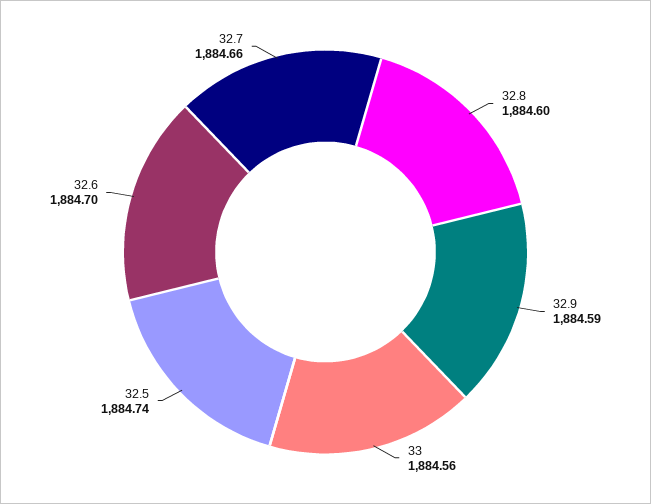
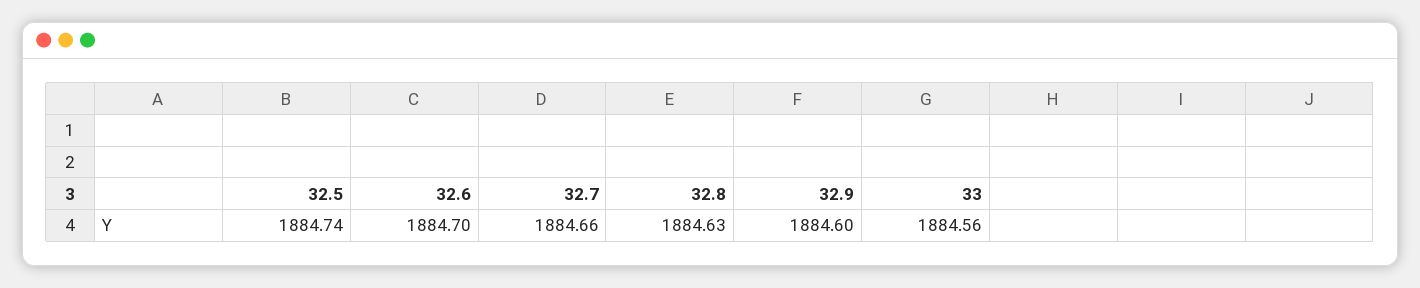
32.8: 1884.6 -> 1884.63
32.9: 1884.59 -> 1884.6

